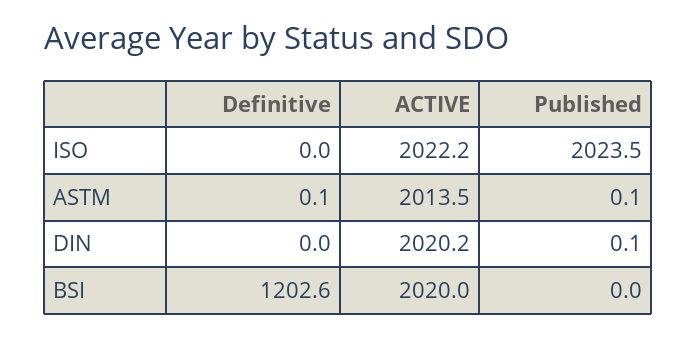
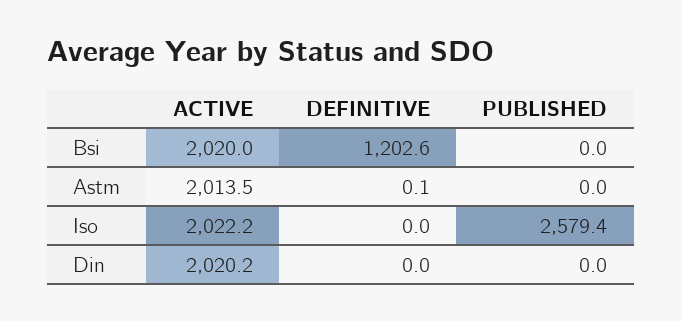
Published, ISO: 2023.5 -> 2579.4
Published, ASTM: 0.1 -> 0
Published, DIN: 0.1 -> 0

